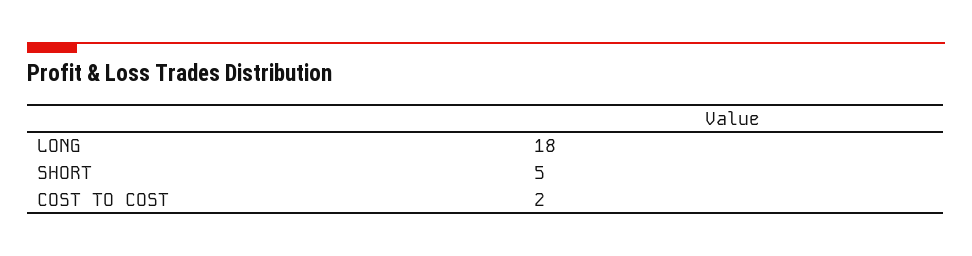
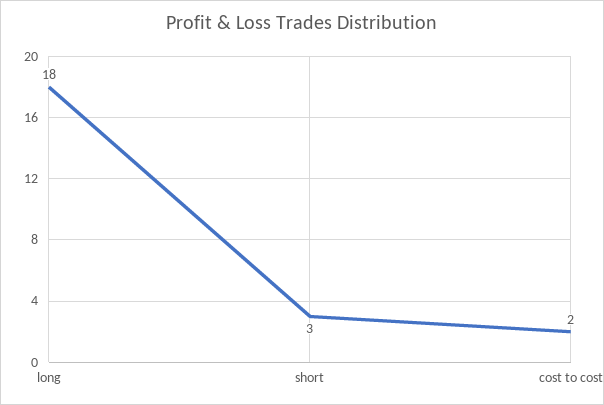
SHORT: 5 -> 3

